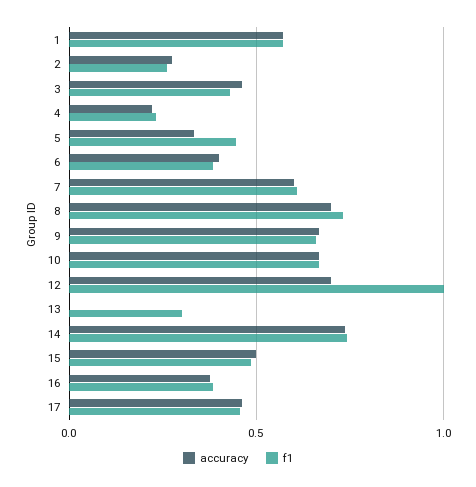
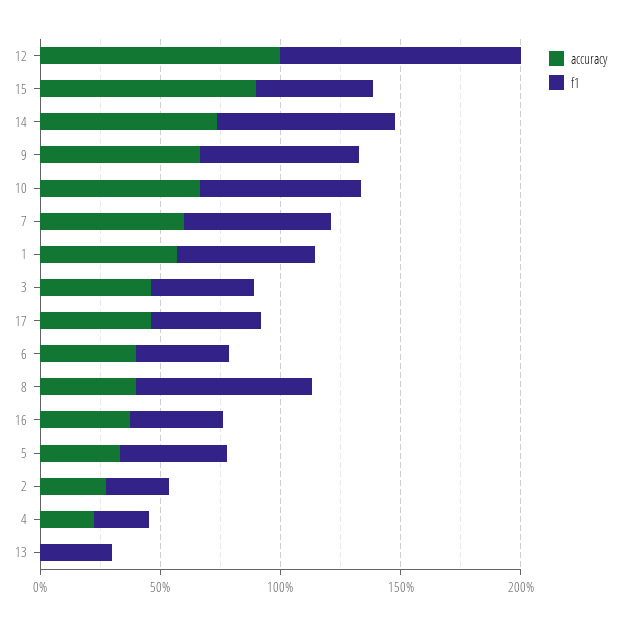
accuracy, 8: 0.7 -> 0.4
accuracy, 12: 0.7 -> 1
accuracy, 15: 0.5 -> 0.9

